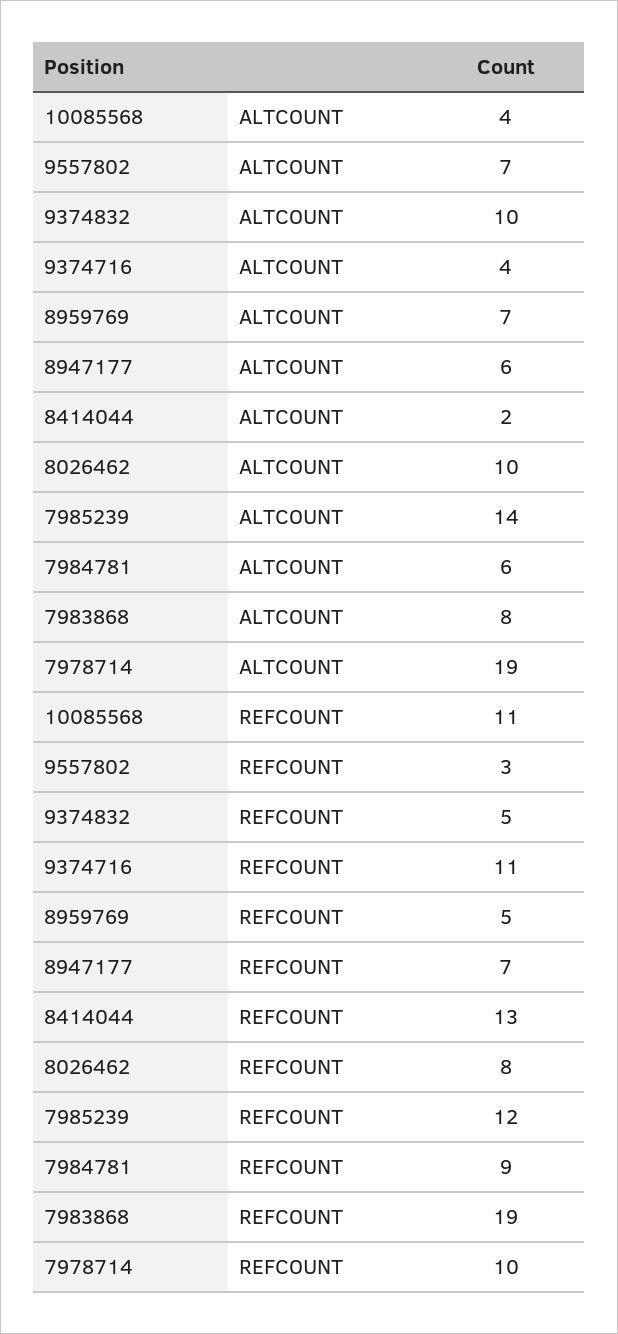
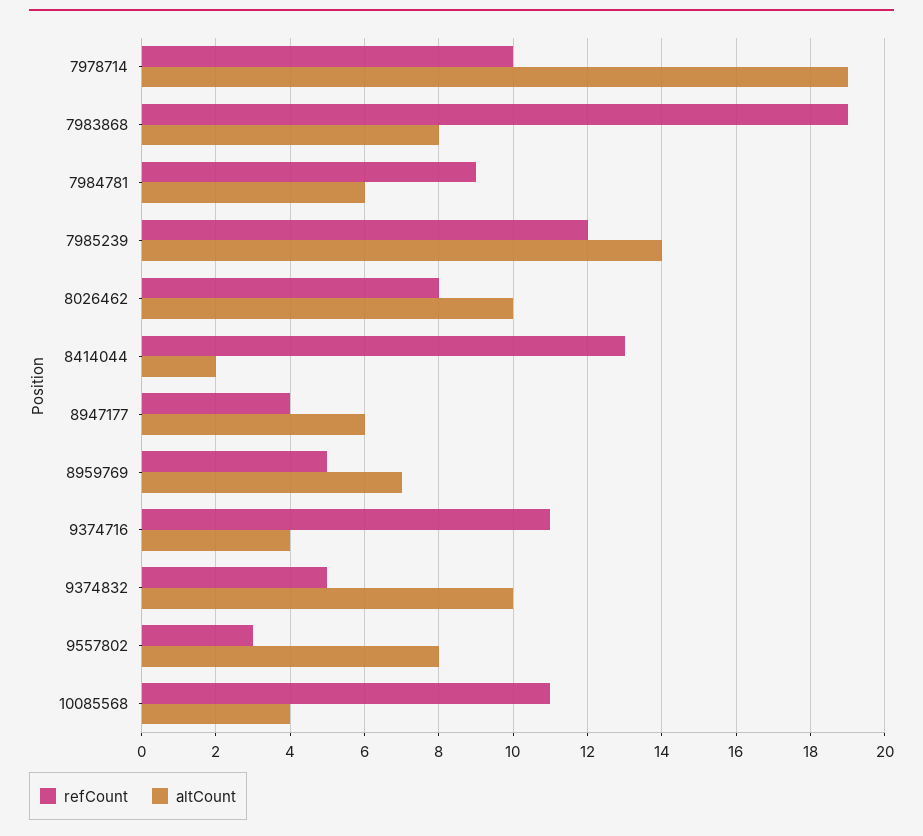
ALTCOUNT, 9557802: 7 -> 8
REFCOUNT, 8947177: 7 -> 4

